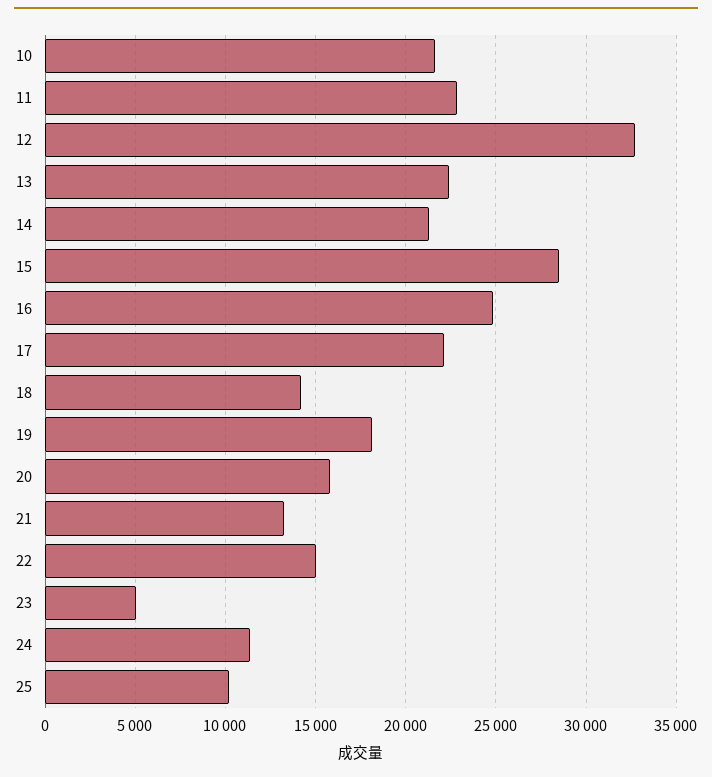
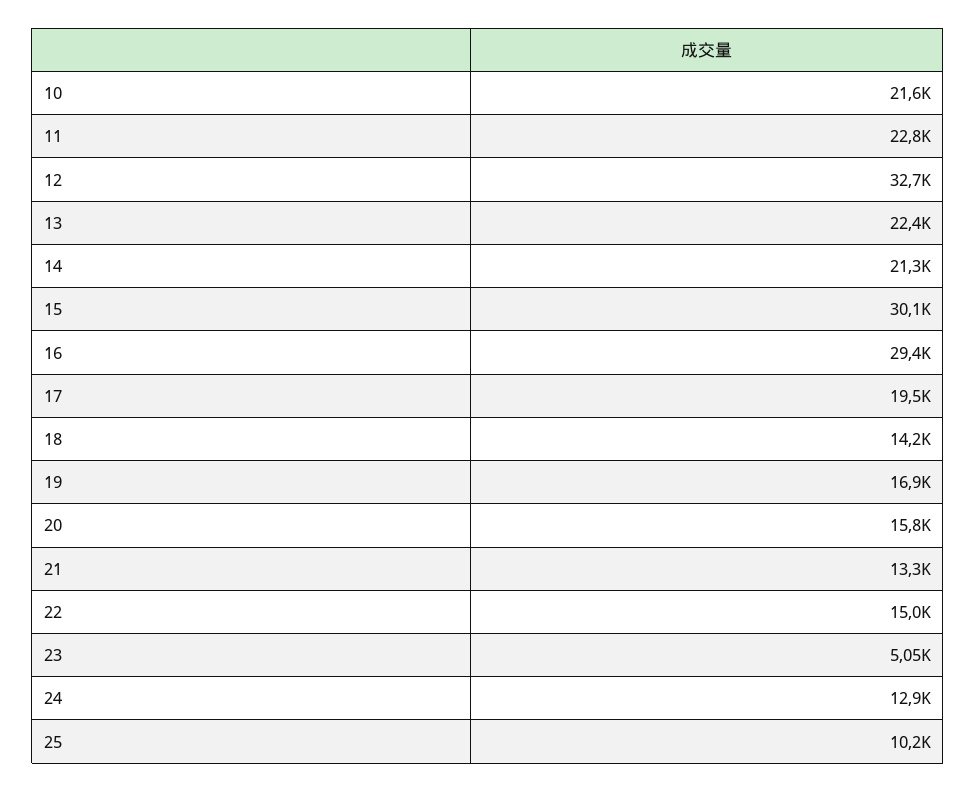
15: 28500 -> 30100
16: 25000 -> 29400
17: 22000 -> 19500
19: 18000 -> 16900
24: 11500 -> 12900

